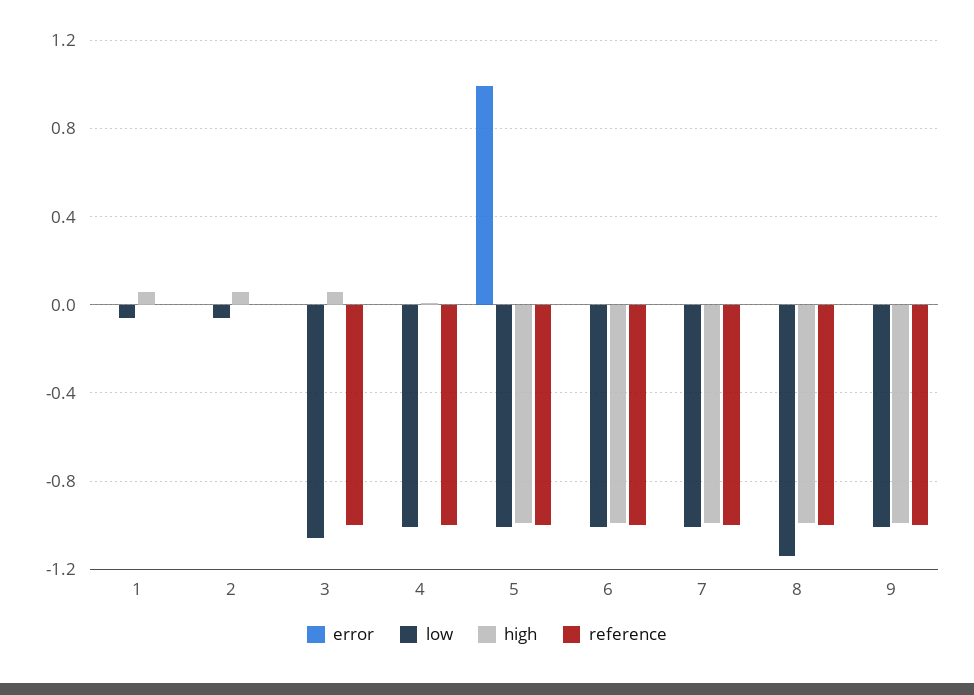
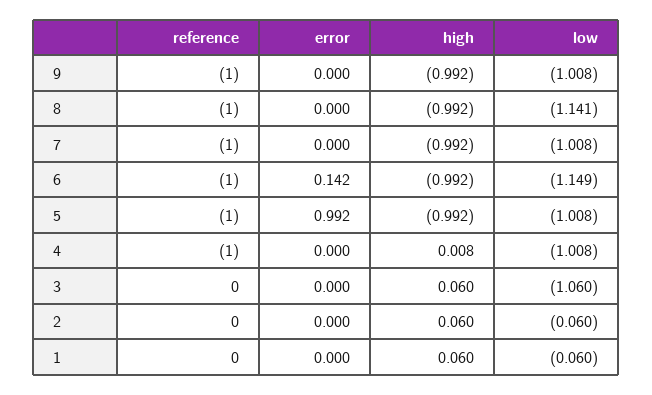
reference, 3: -1 -> 0
error, 6: 0 -> 0.142
low, 6: -1 -> -1.149

